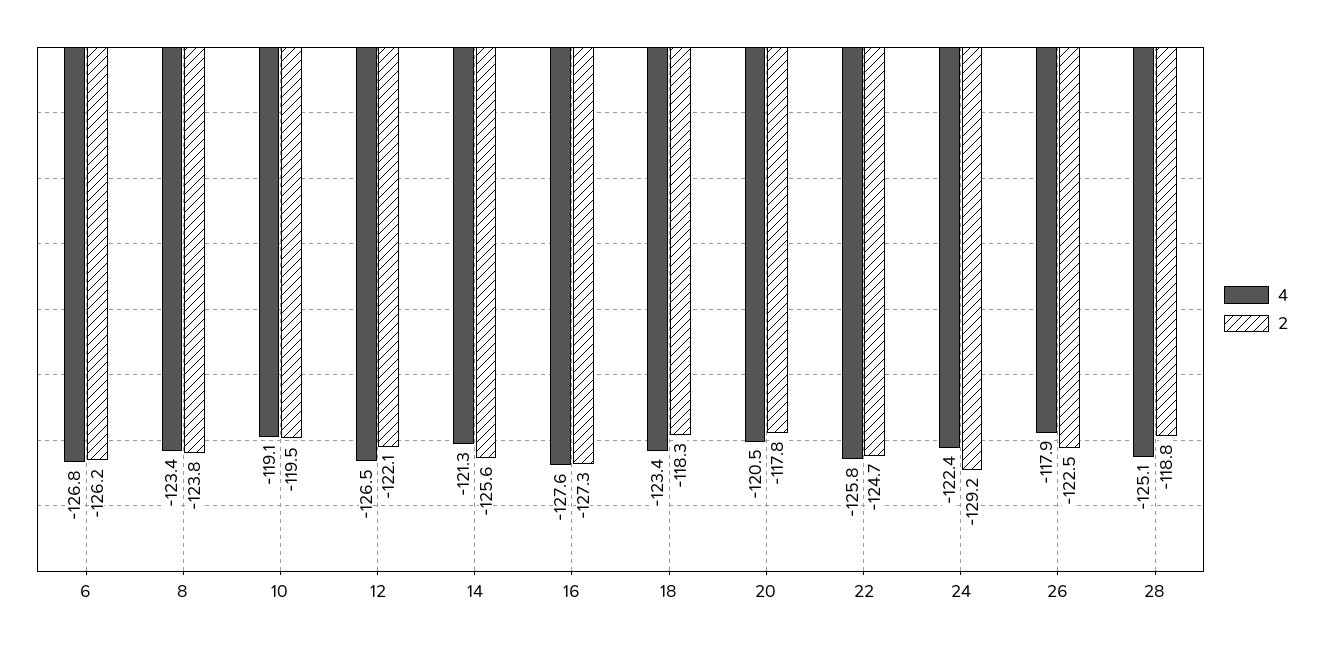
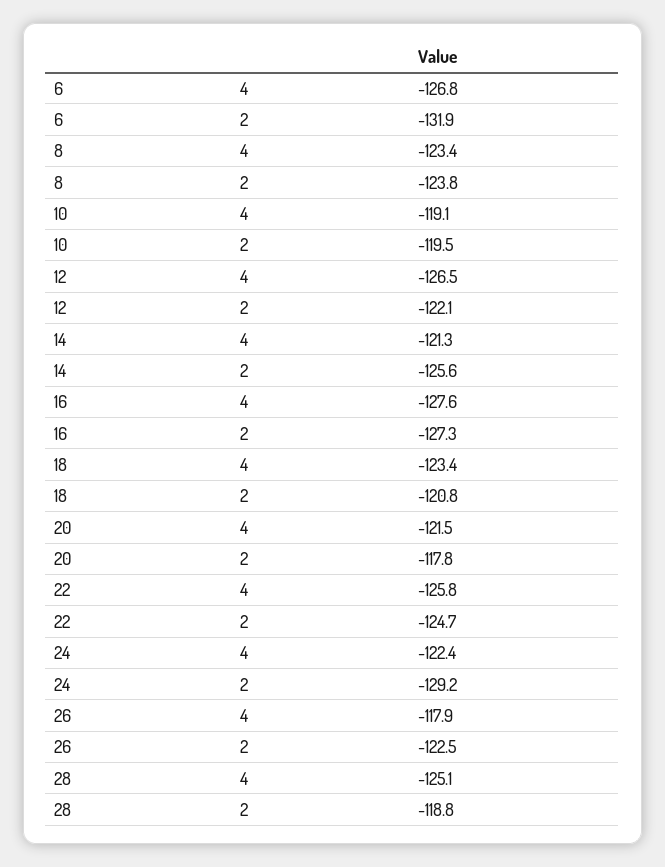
2, 6: -126.2 -> -131.9
2, 18: -118.3 -> -120.8
4, 20: -120.5 -> -121.5

